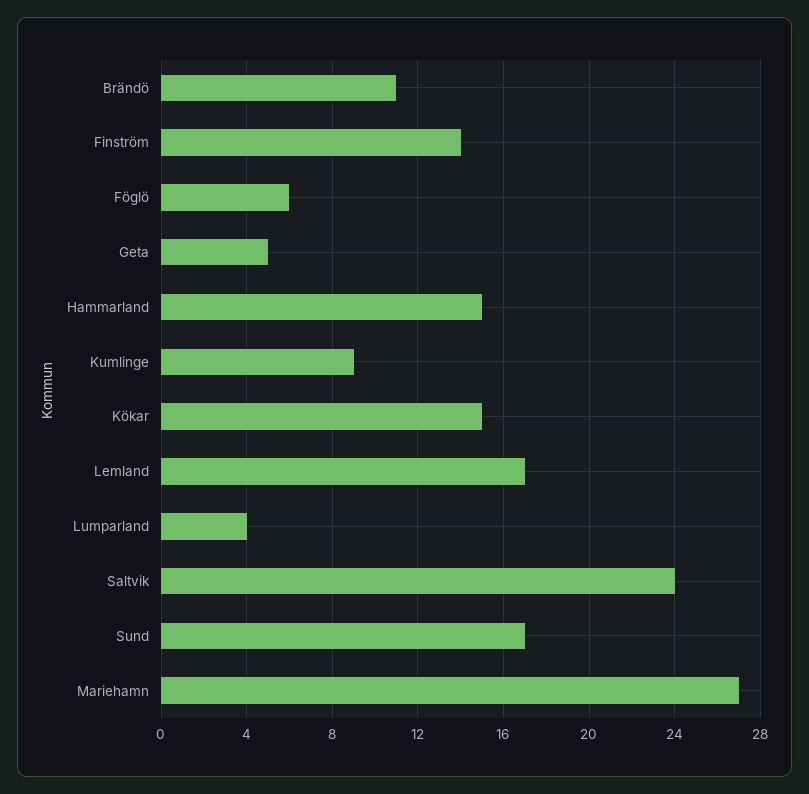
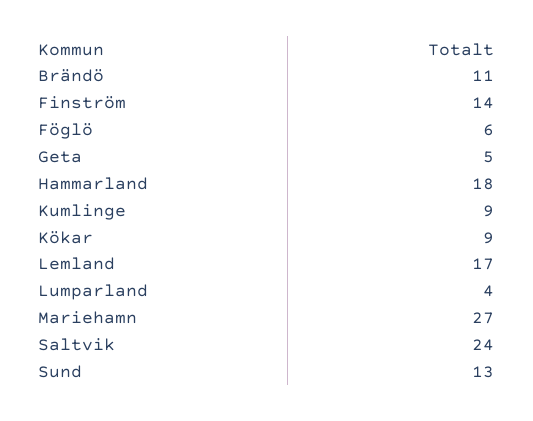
Hammarland: 15 -> 18
Kökar: 15 -> 9
Sund: 17 -> 13

